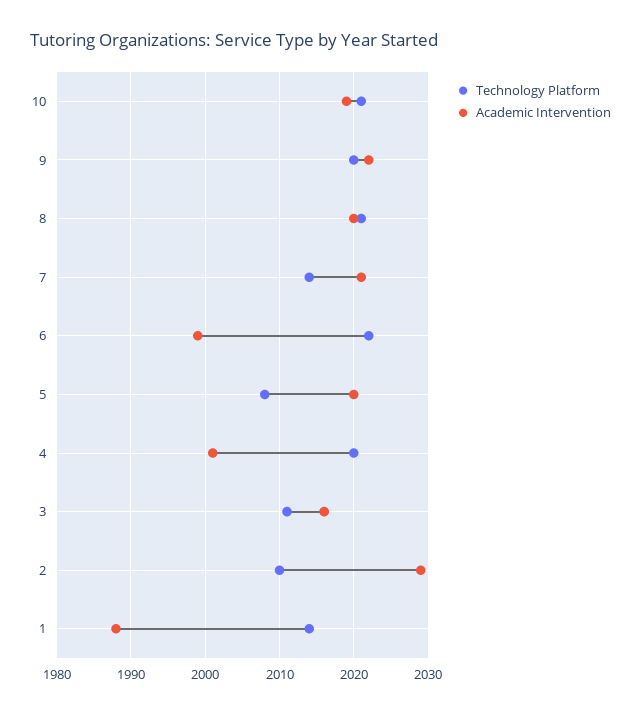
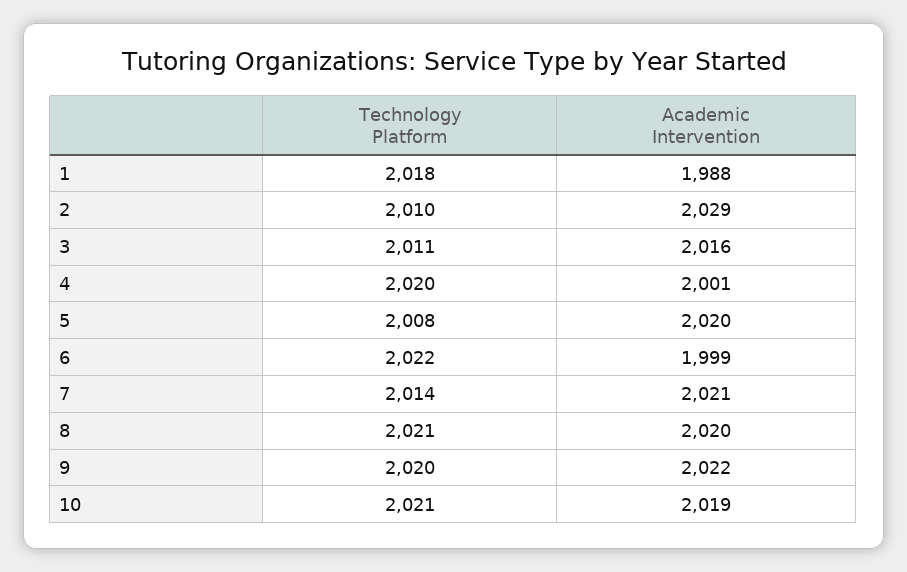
Technology Platform, 1: 2014 -> 2018

